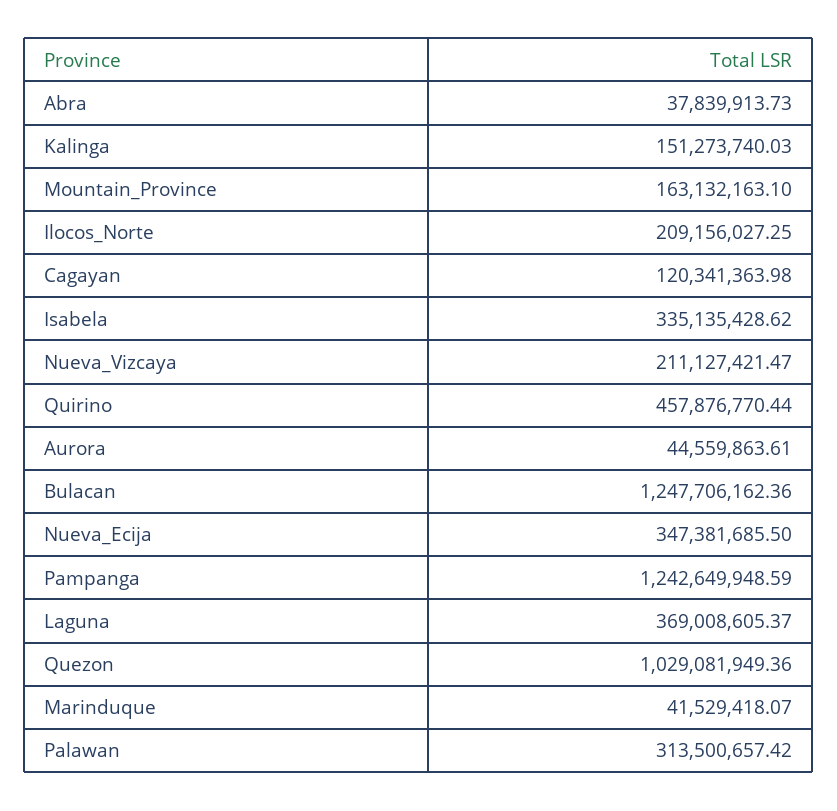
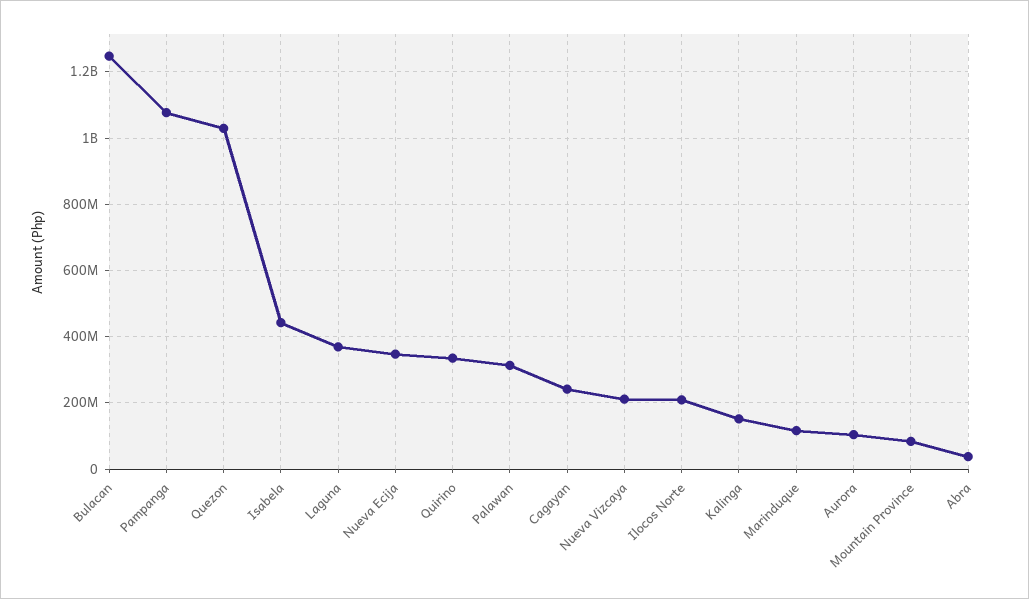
Mountain_Province: 163132163.1 -> 80000000
Cagayan: 120341363.98 -> 240000000
Isabela: 335135428.62 -> 440000000
Quirino: 457876770.44 -> 340000000
Aurora: 44559863.61 -> 100000000
Pampanga: 1242649948.59 -> 1080000000
Marinduque: 41529418.07 -> 120000000

